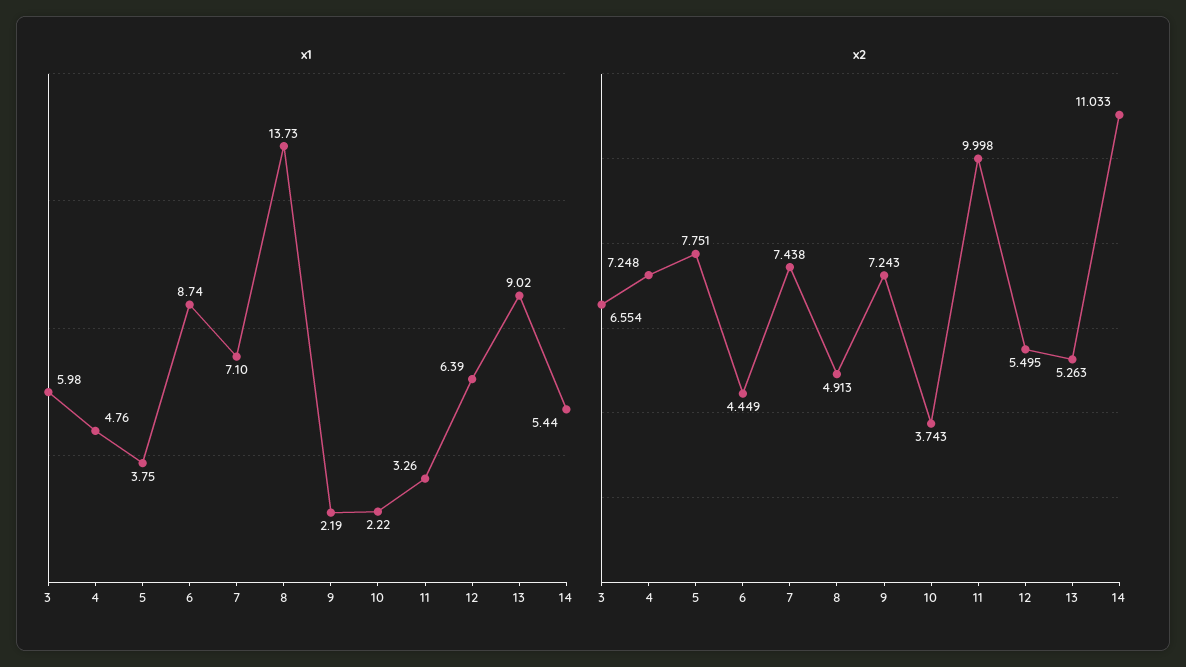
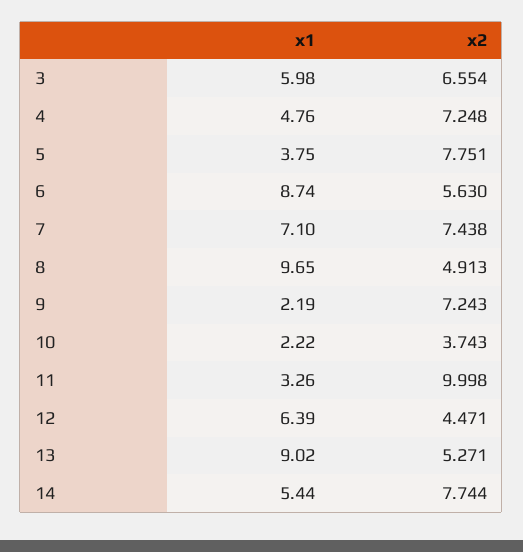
x1, 8: 13.73 -> 9.65
x2, 6: 4.449 -> 5.63
x2, 12: 5.495 -> 4.471
x2, 13: 5.263 -> 5.271
x2, 14: 11.033 -> 7.744

